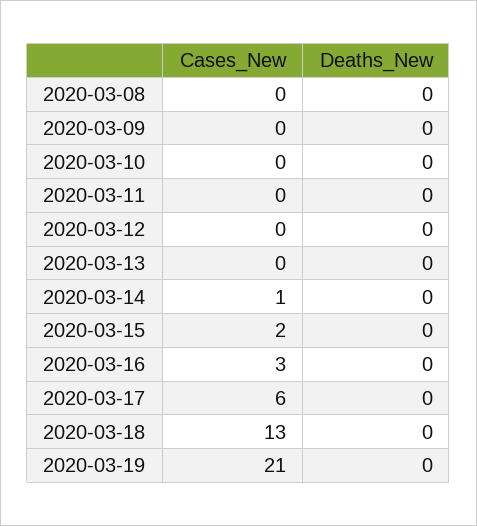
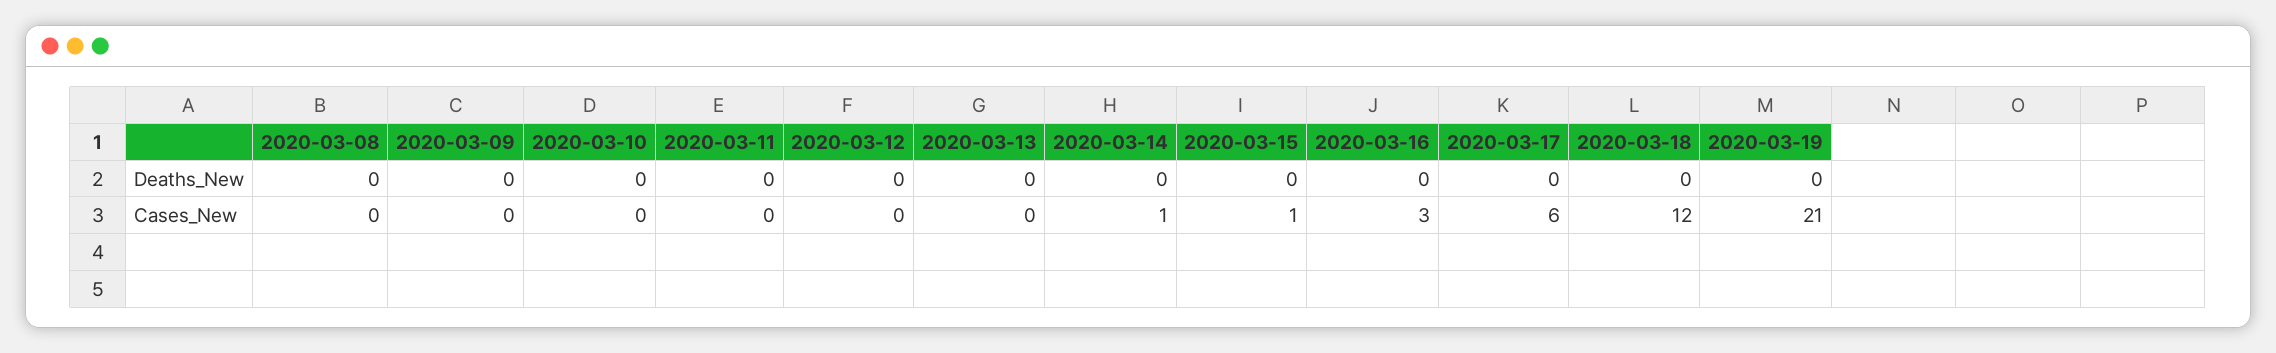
Cases_New, 2020-03-15: 2 -> 1
Cases_New, 2020-03-18: 13 -> 12

